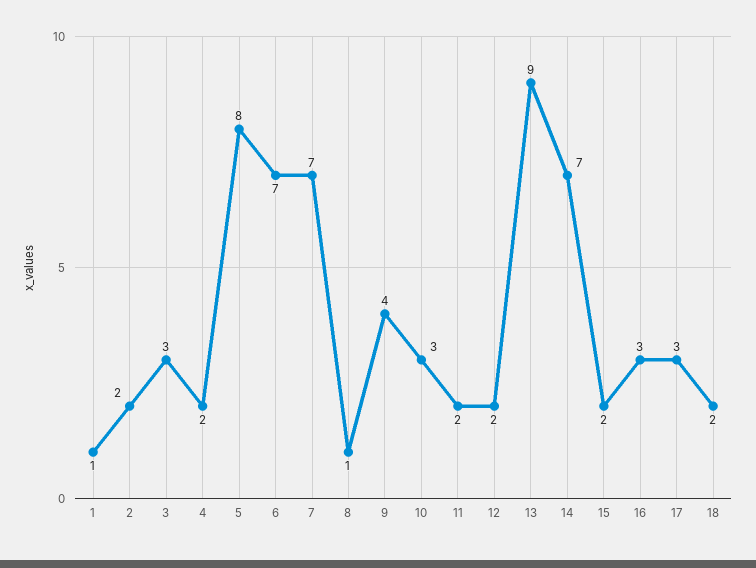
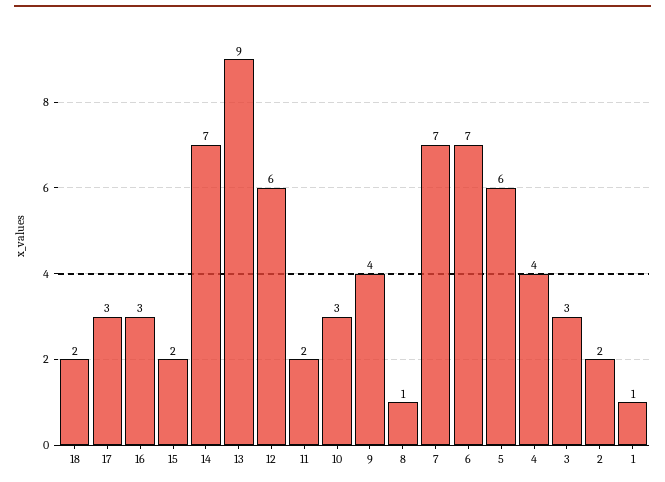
4: 2 -> 4
5: 8 -> 6
12: 2 -> 6

